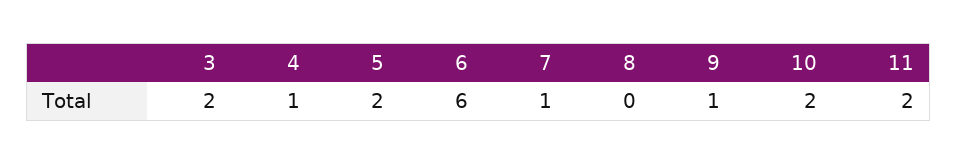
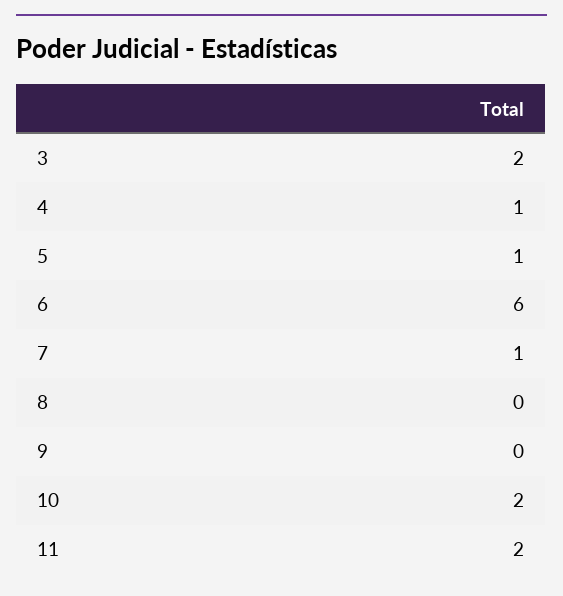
5: 2 -> 1
9: 1 -> 0

